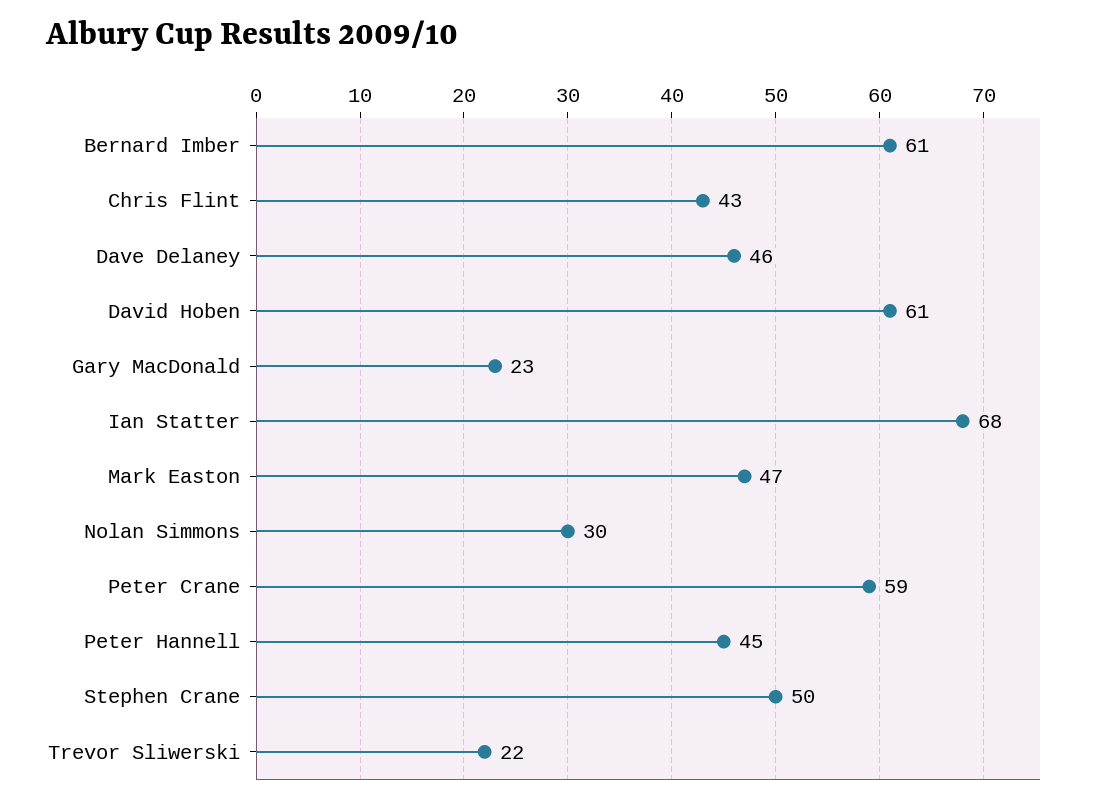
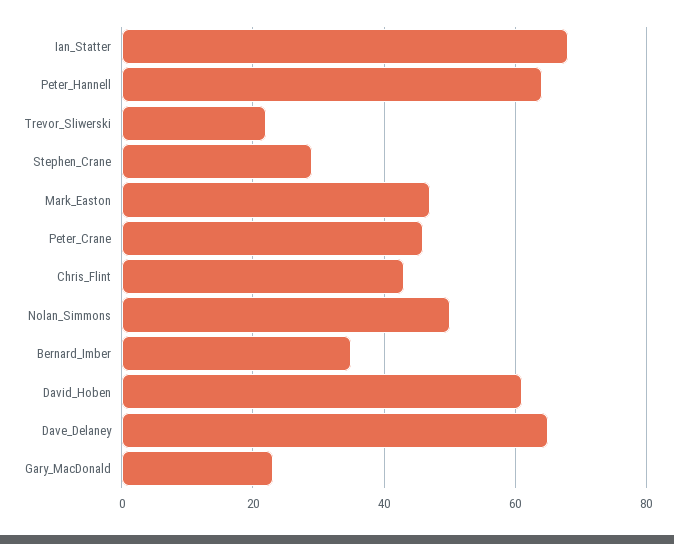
Bernard Imber: 61 -> 35
Dave Delaney: 46 -> 65
Nolan Simmons: 30 -> 50
Peter Crane: 59 -> 45
Peter Hannell: 45 -> 65
Stephen Crane: 50 -> 30

